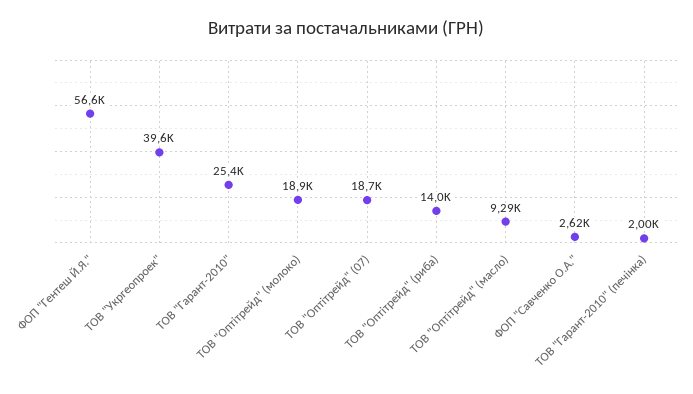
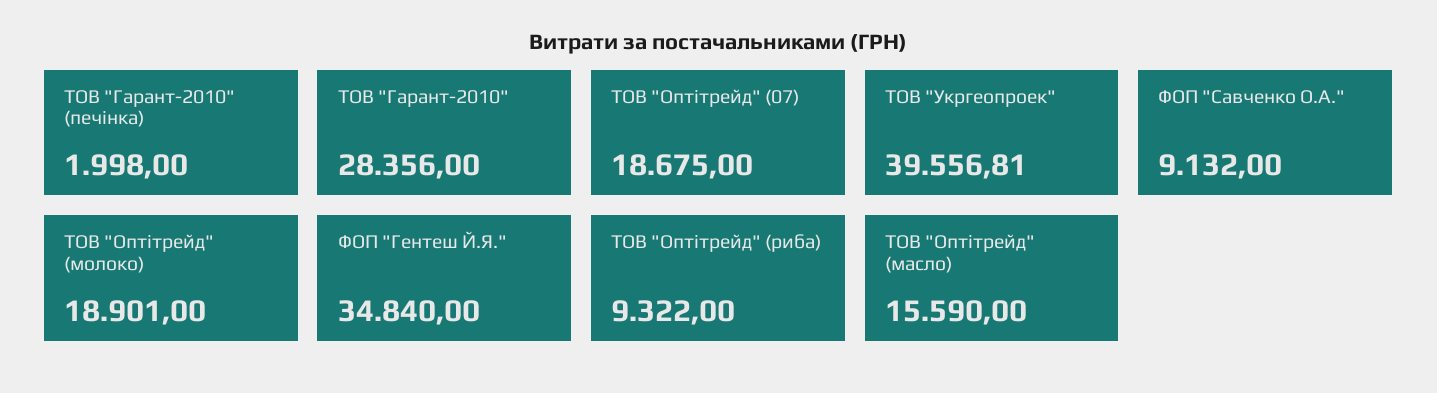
ФОП "Гентеш Й.Я.": 56600 -> 34840
ТОВ "Гарант-2010": 25400 -> 28356
ТОВ "Оптітрейд" (риба): 14000 -> 9322
ТОВ "Оптітрейд" (масло): 9290 -> 15590
ФОП "Савченко О.А.": 2620 -> 9132

